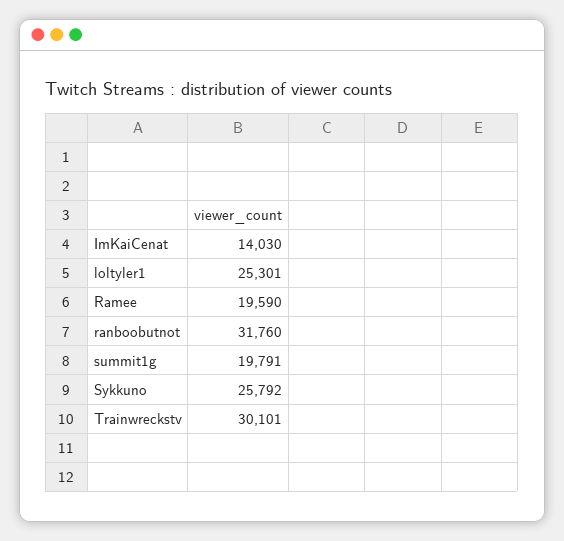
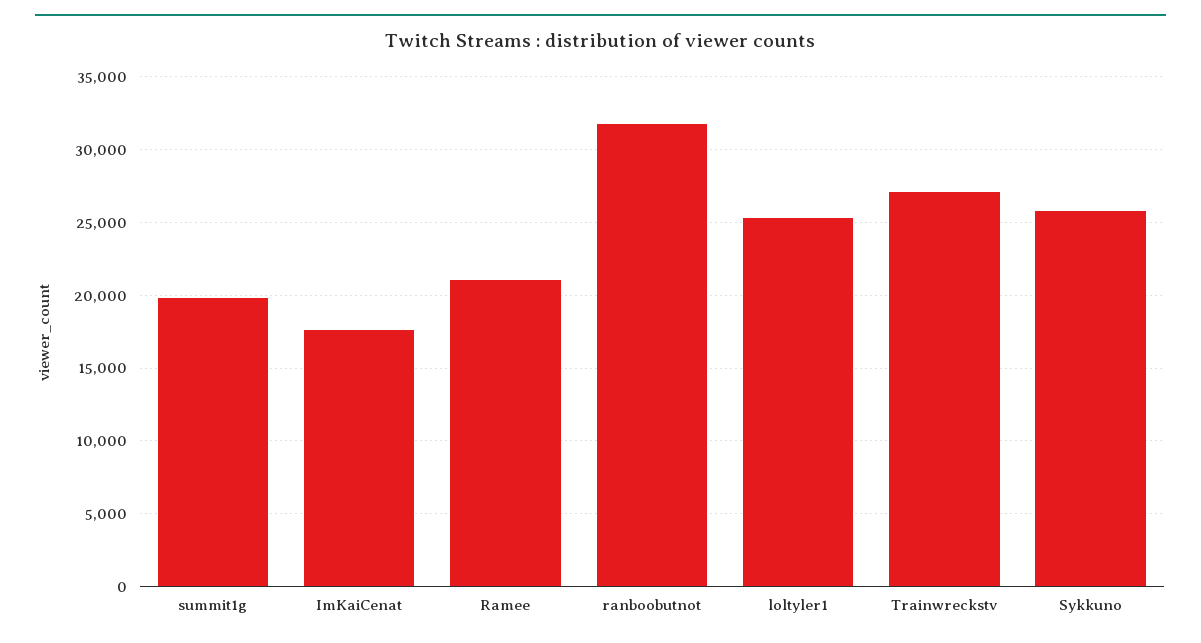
ImKaiCenat: 14030 -> 17500
Ramee: 19590 -> 21000
Trainwreckstv: 30101 -> 27000

